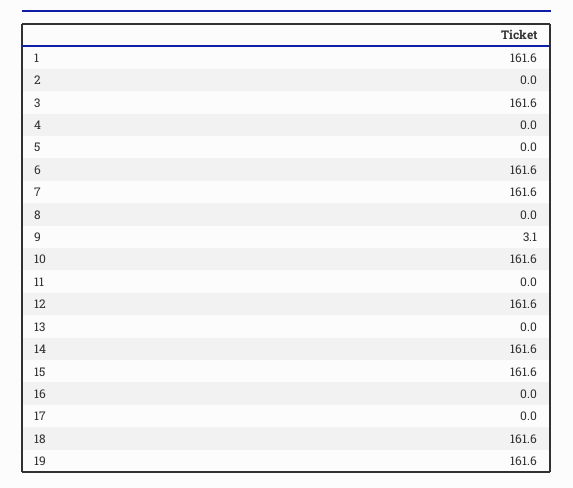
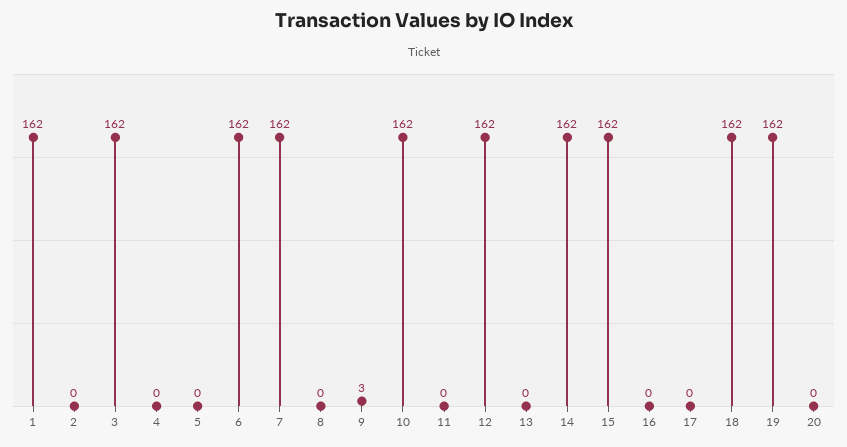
20: none -> 0

